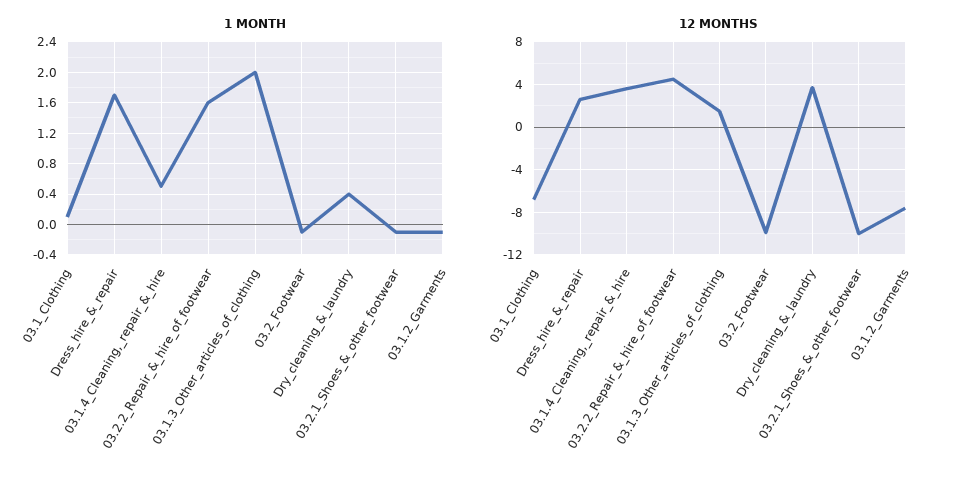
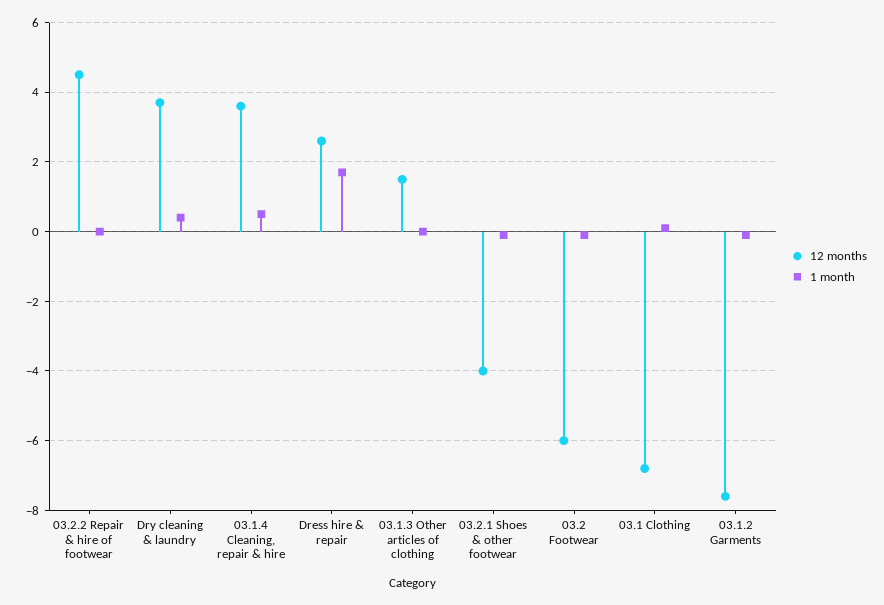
1 MONTH, 03.2.2_Repair_&_hire_of_footwear: 1.6 -> 0
1 MONTH, 03.1.3_Other_articles_of_clothing: 2 -> 0
12 MONTHS, 03.2_Footwear: -10 -> -6
12 MONTHS, 03.2.1_Shoes_&_other_footwear: -10 -> -4

